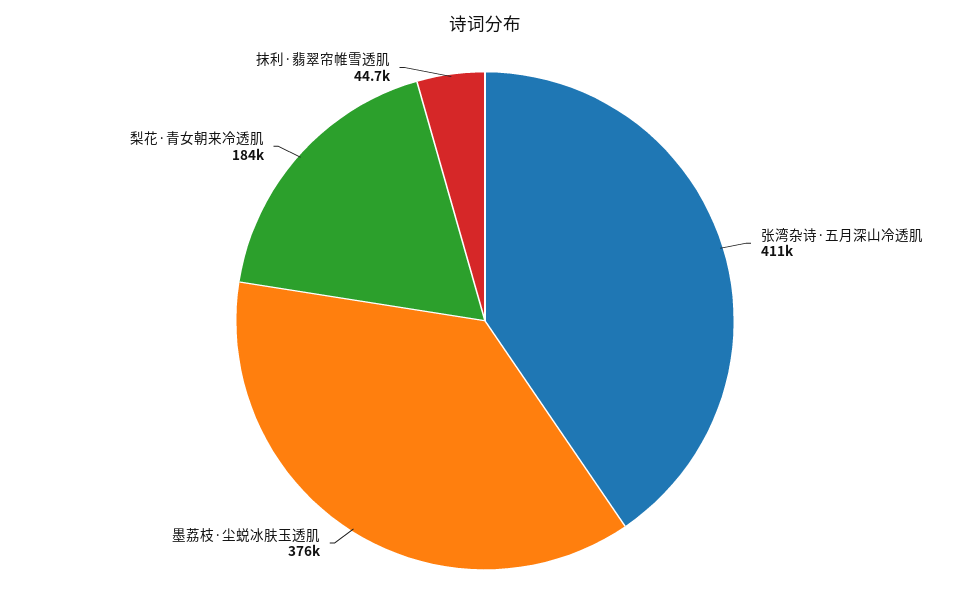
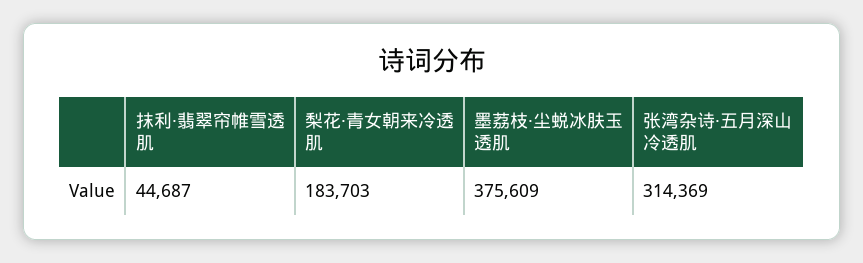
张湾杂诗·五月深山冷透肌: 411000 -> 314369

